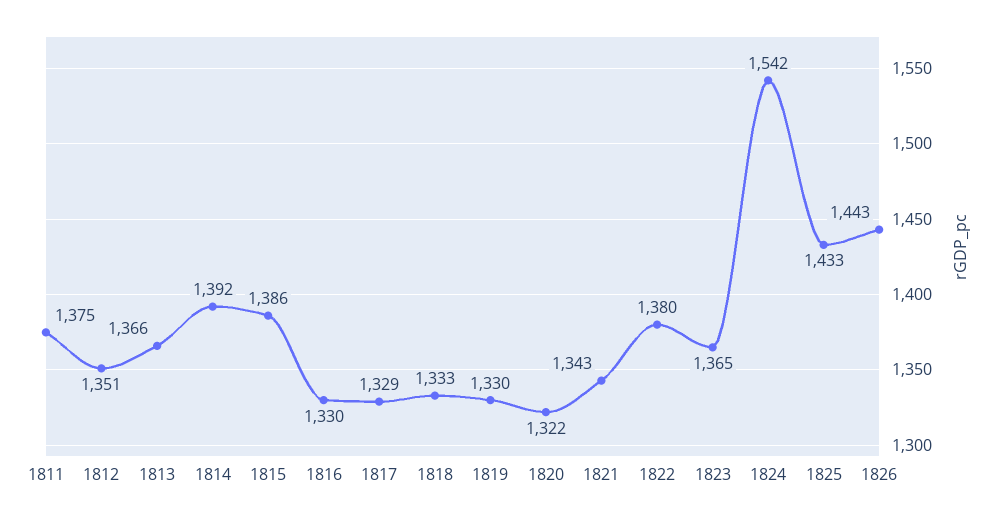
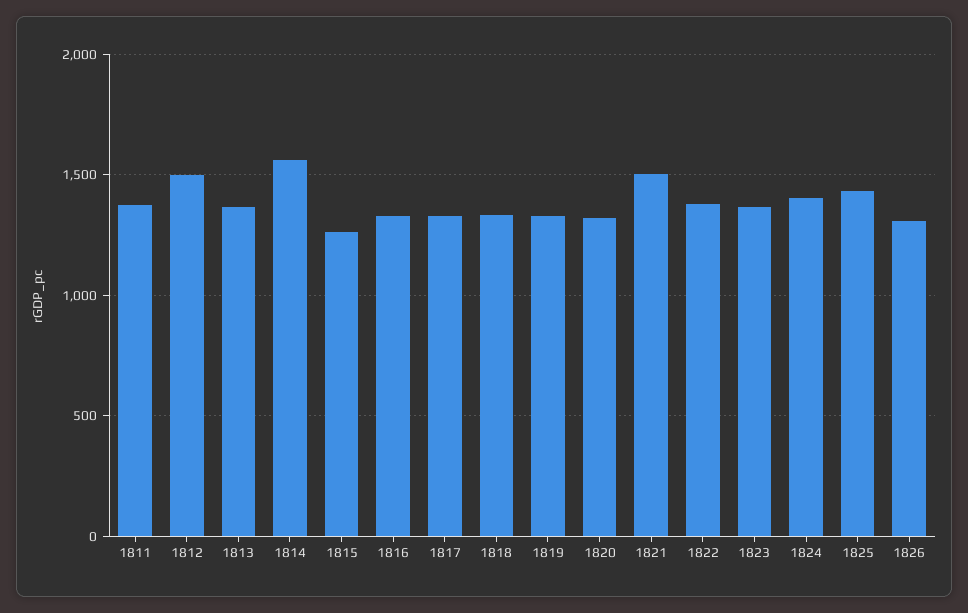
1812: 1351 -> 1500
1814: 1392 -> 1550
1815: 1386 -> 1250
1821: 1343 -> 1500
1824: 1542 -> 1400
1826: 1443 -> 1300

